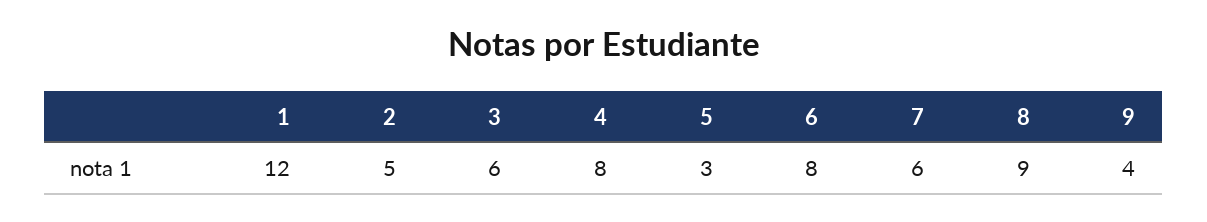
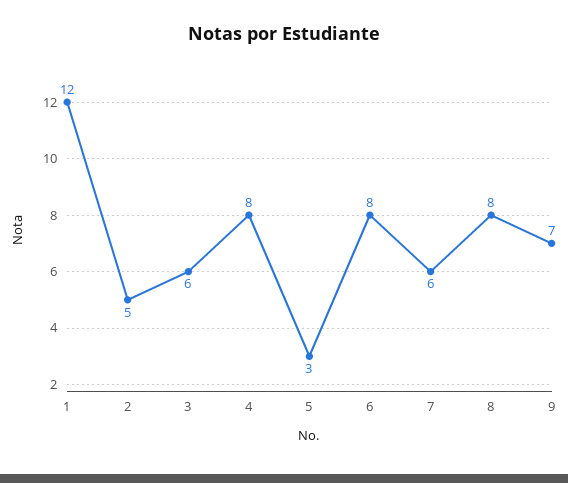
8: 9 -> 8
9: 4 -> 7

